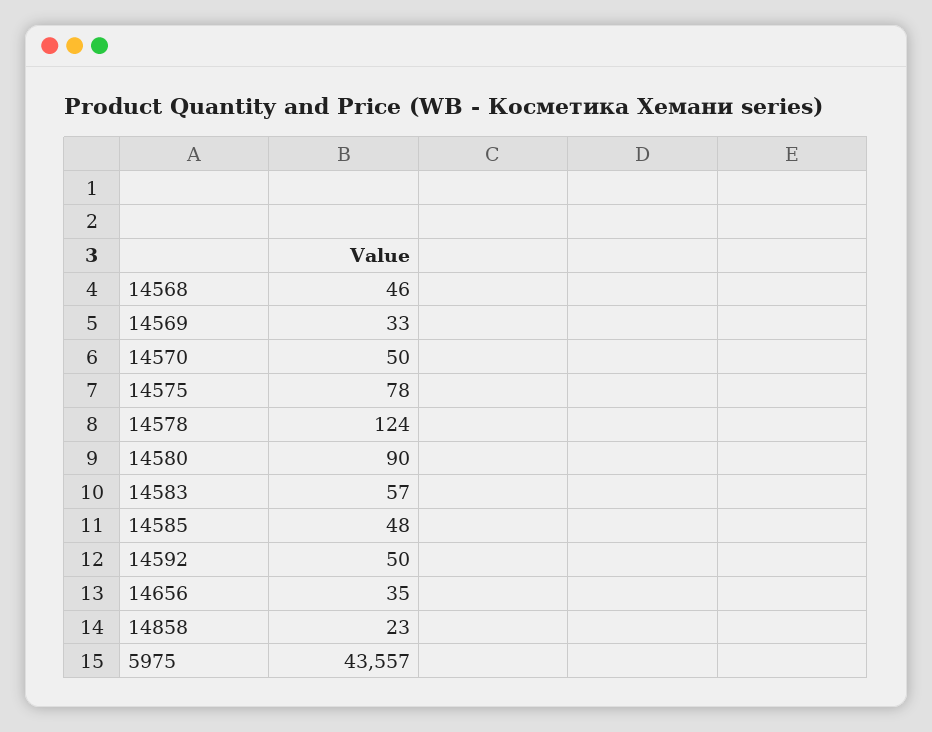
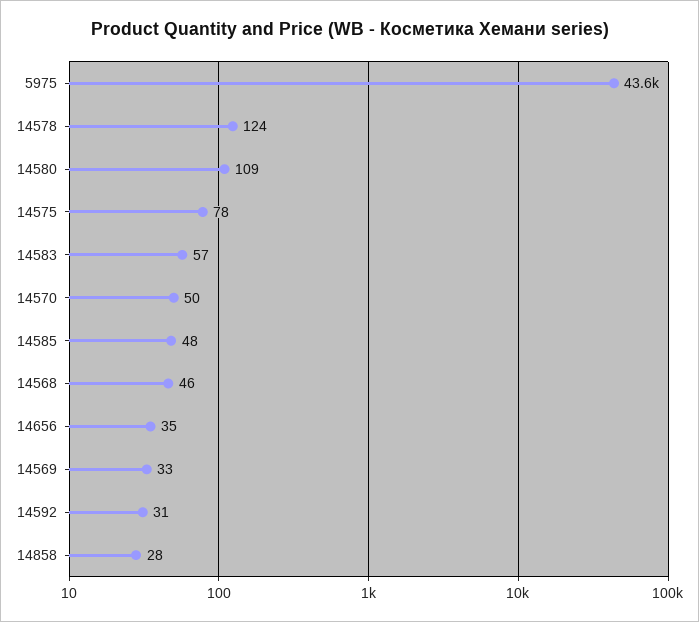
14580: 90 -> 109
14592: 50 -> 31
14858: 23 -> 28

